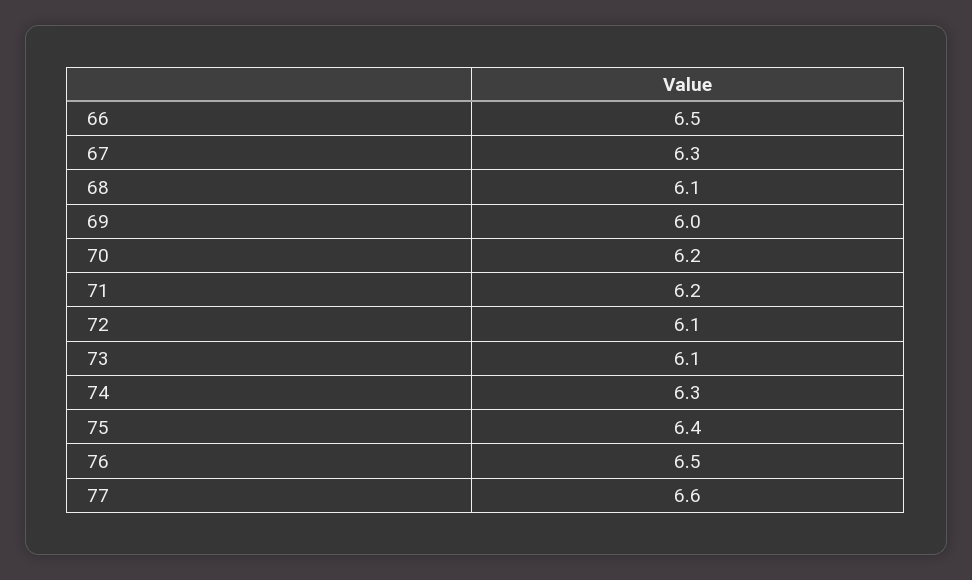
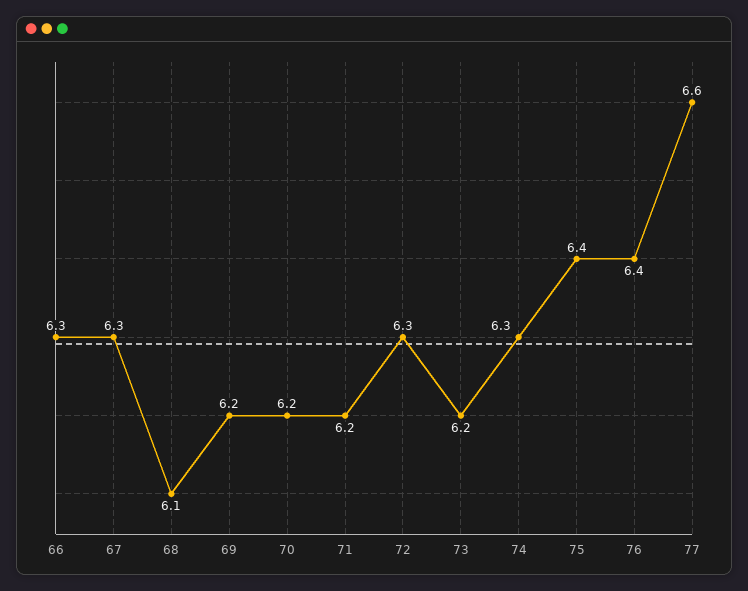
66: 6.5 -> 6.3
69: 6 -> 6.2
72: 6.1 -> 6.3
73: 6.1 -> 6.2
76: 6.5 -> 6.4

